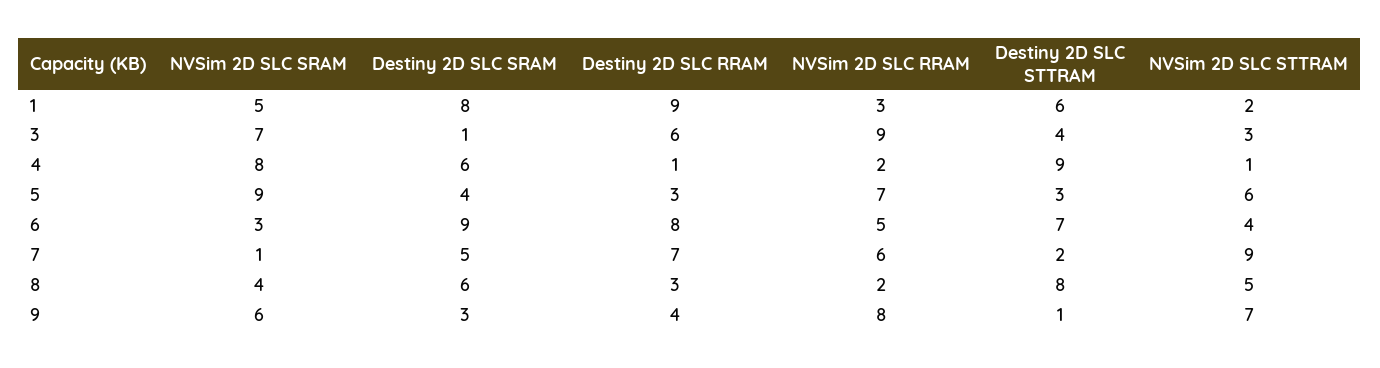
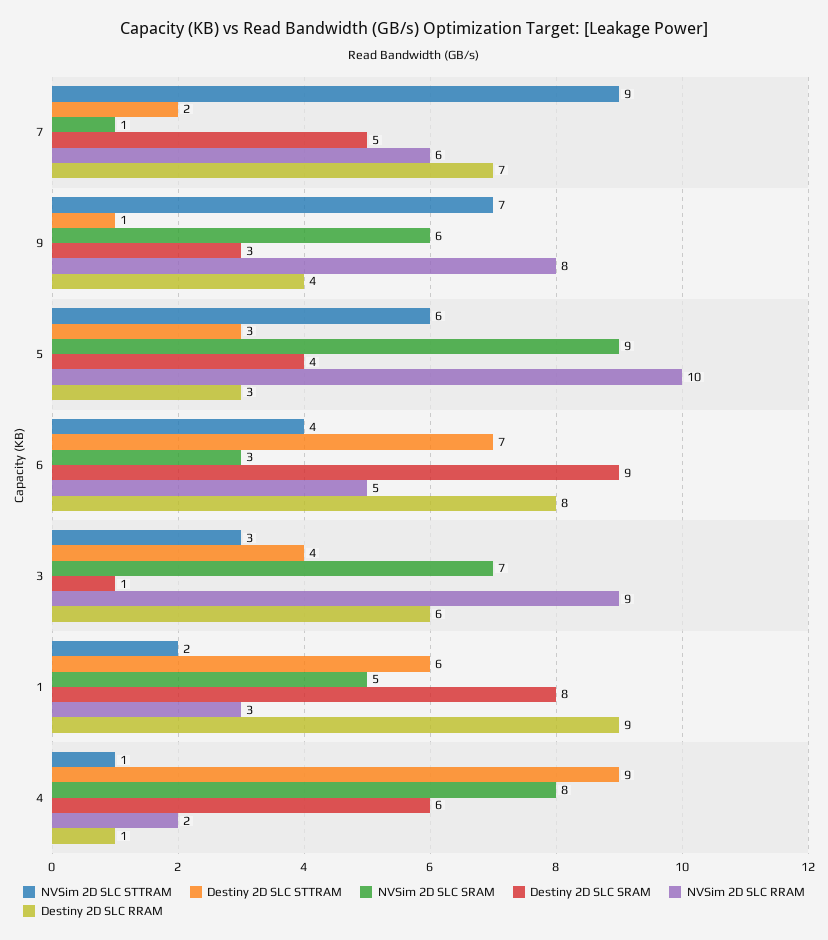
NVSim 2D SLC RRAM, 5: 7 -> 10
NVSim 2D SLC SRAM, 8: 4 -> none
Destiny 2D SLC SRAM, 8: 6 -> none
Destiny 2D SLC RRAM, 8: 3 -> none
NVSim 2D SLC RRAM, 8: 2 -> none
Destiny 2D SLC STTRAM, 8: 8 -> none
NVSim 2D SLC STTRAM, 8: 5 -> none

